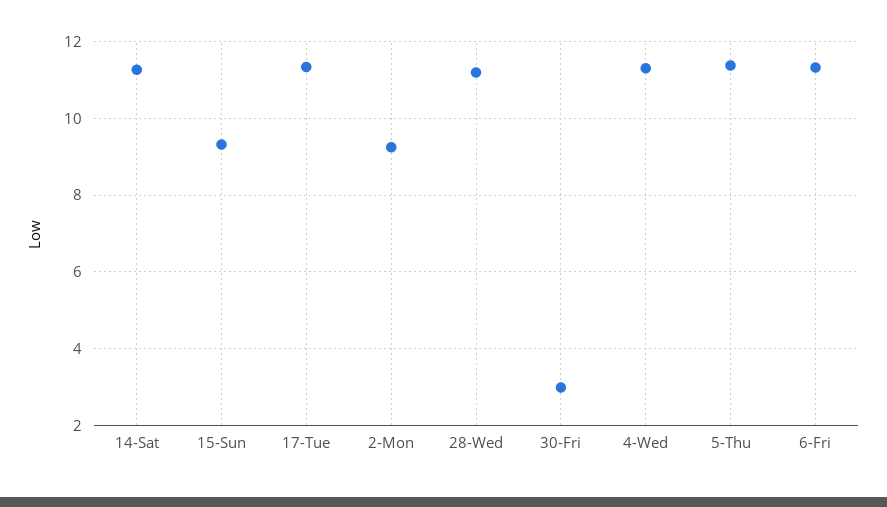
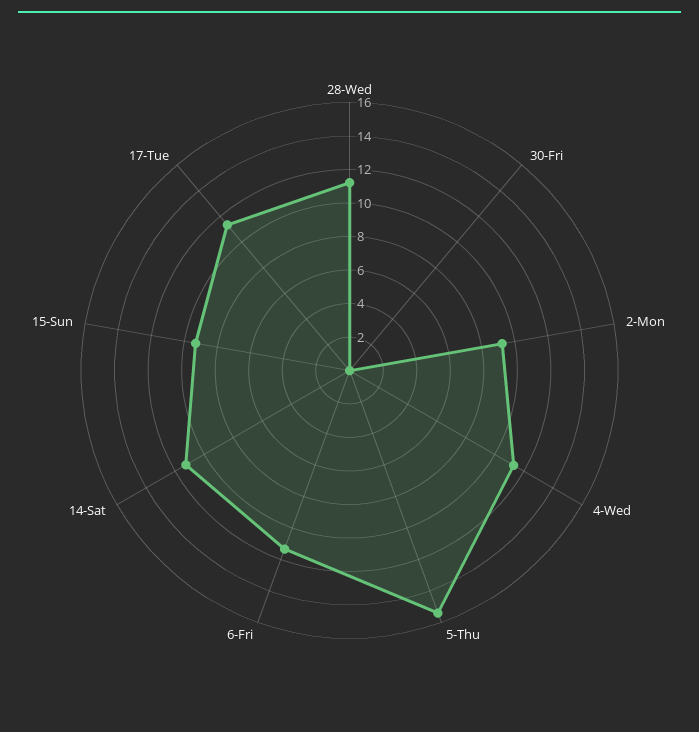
30-Fri: 3 -> 0
5-Thu: 11.4 -> 15.5

